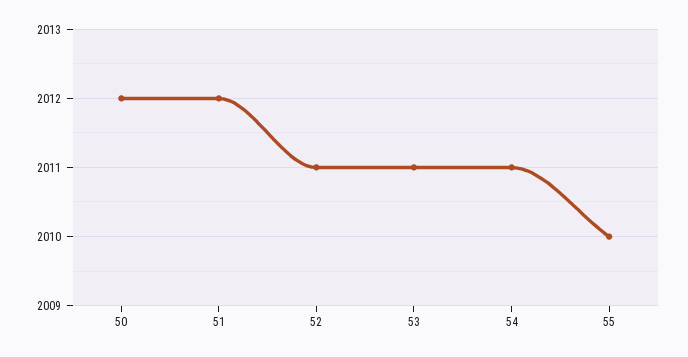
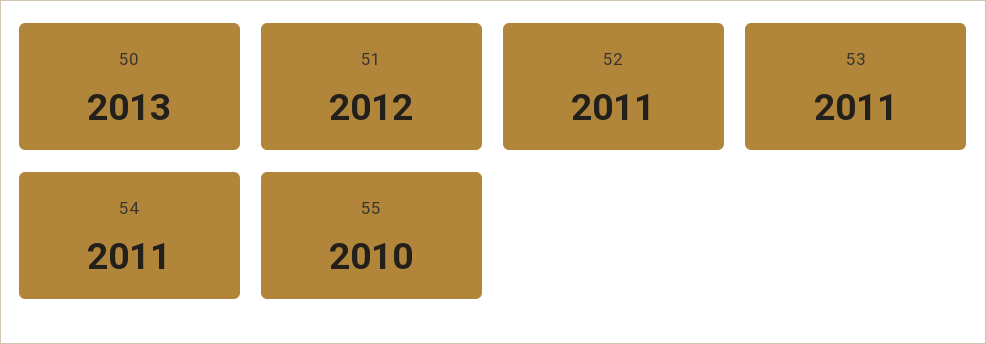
50: 2012 -> 2013

